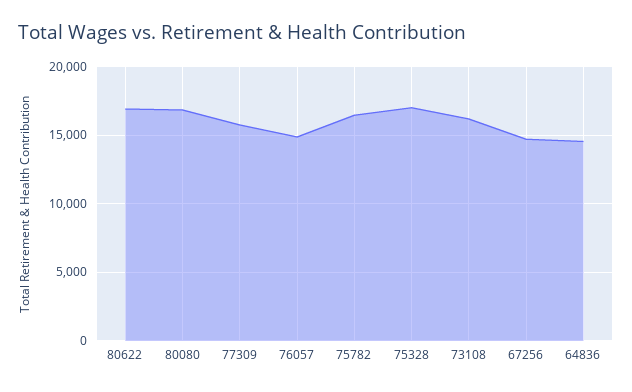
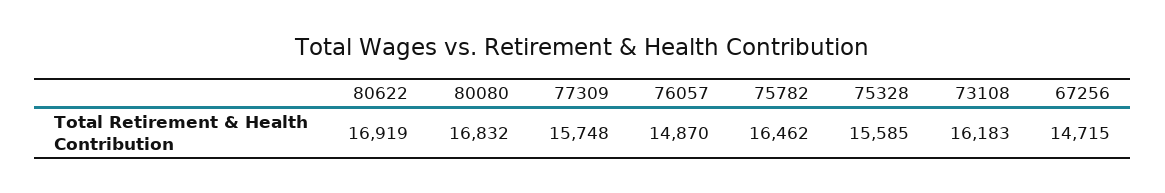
75328: 17000 -> 15585
64836: 14500 -> none

